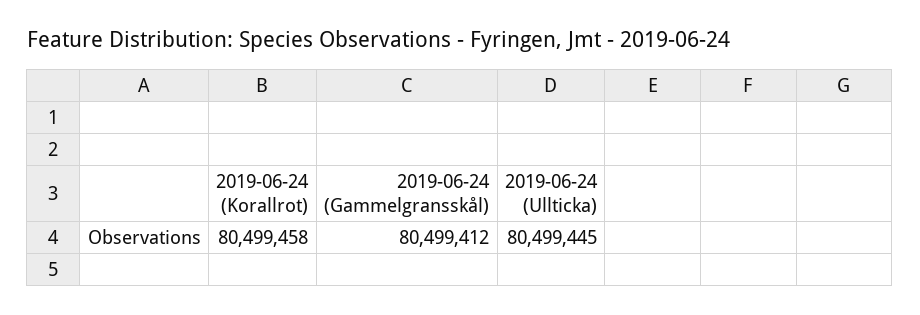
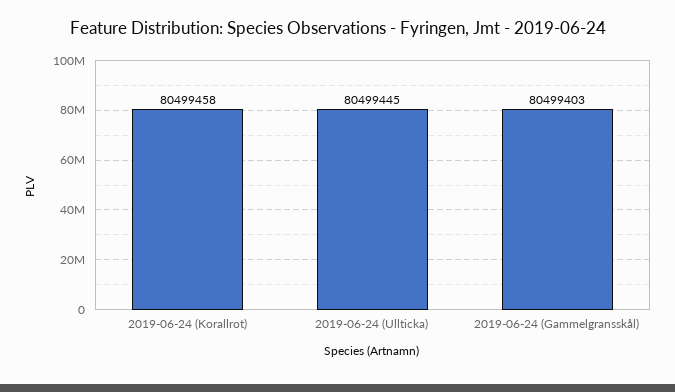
2019-06-24 (Gammelgransskål): 80499412 -> 80499403

